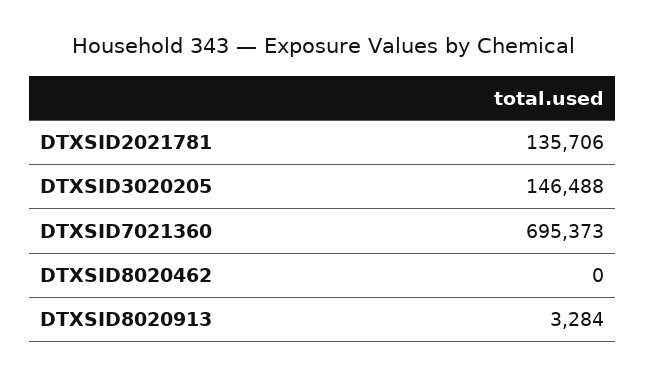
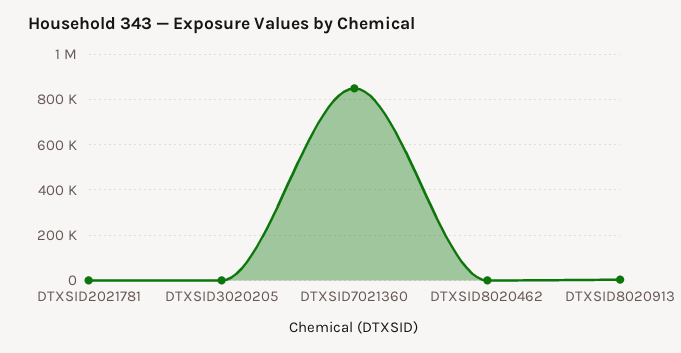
DTXSID2021781: 135706 -> 0
DTXSID3020205: 146488 -> 0
DTXSID7021360: 695373 -> 850000

